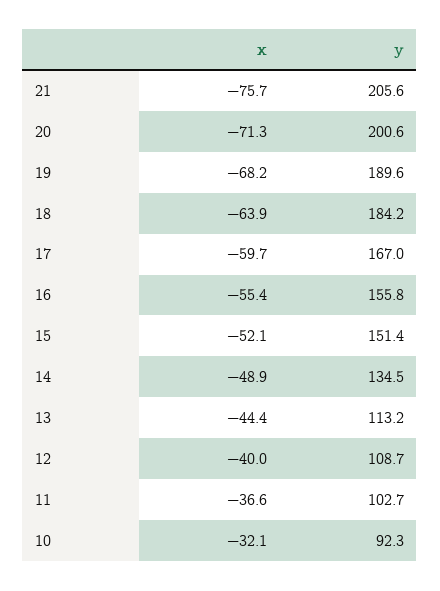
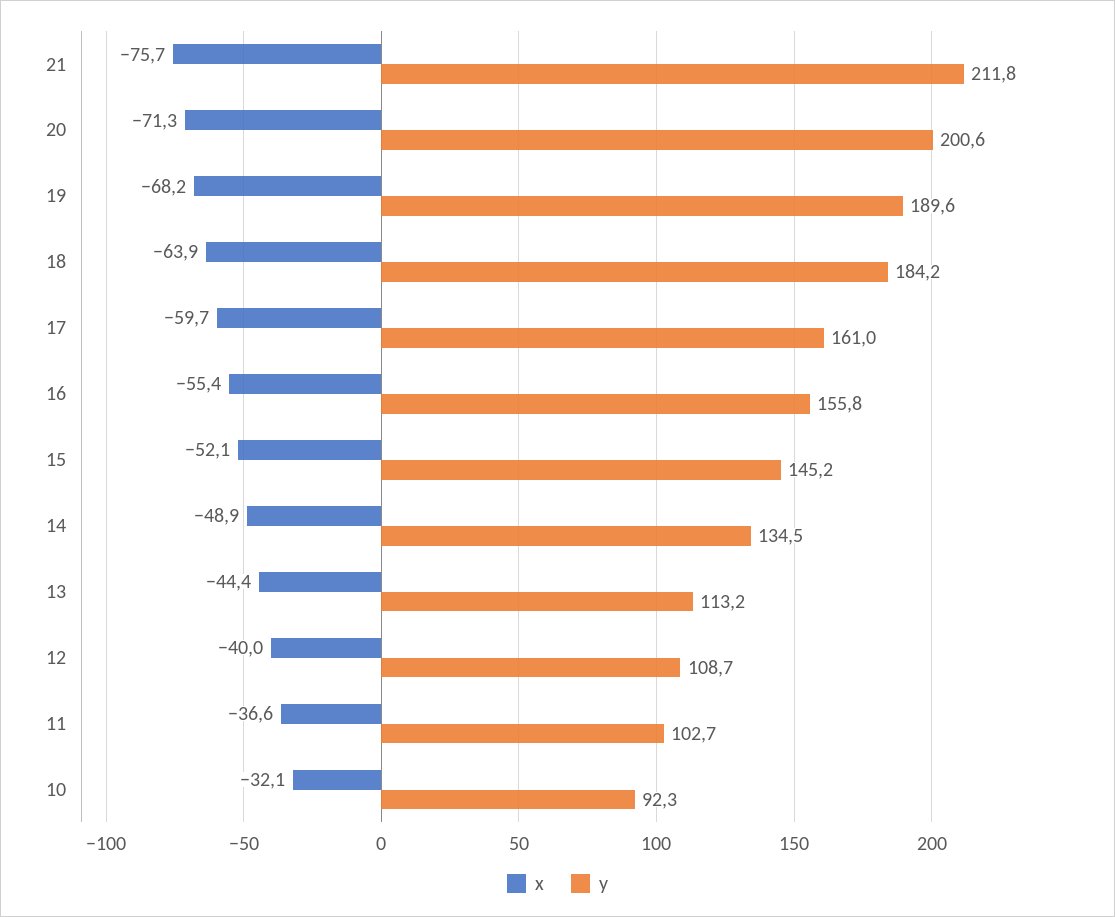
y, 21: 205.6 -> 211.8
y, 17: 167 -> 161
y, 15: 151.4 -> 145.2

